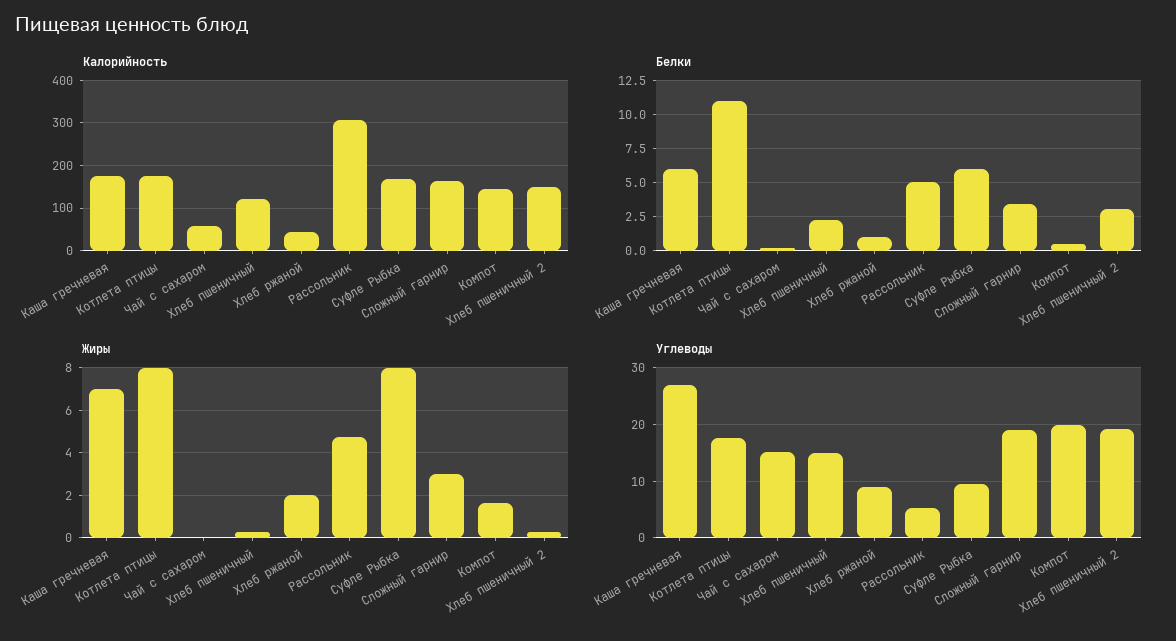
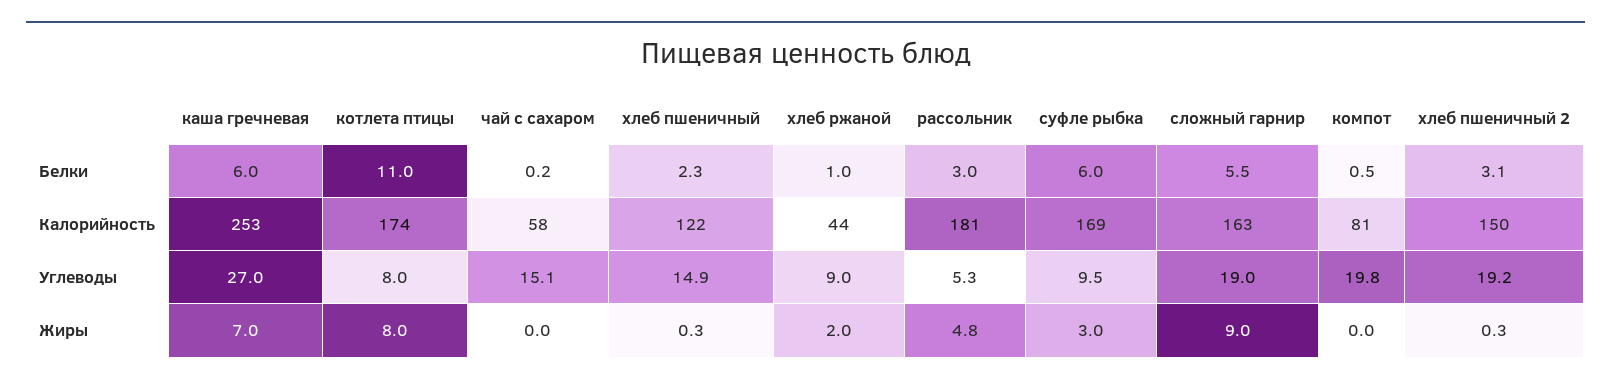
Калорийность, Каша гречневая: 180 -> 253
Калорийность, Рассольник: 300 -> 181
Калорийность, Компот: 140 -> 81
Белки, Рассольник: 5 -> 3
Белки, Сложный гарнир: 3.5 -> 5.5
Жиры, Суфле Рыбка: 8 -> 3
Жиры, Сложный гарнир: 3 -> 9
Жиры, Компот: 1.5 -> 0
Углеводы, Котлета птицы: 18 -> 8

